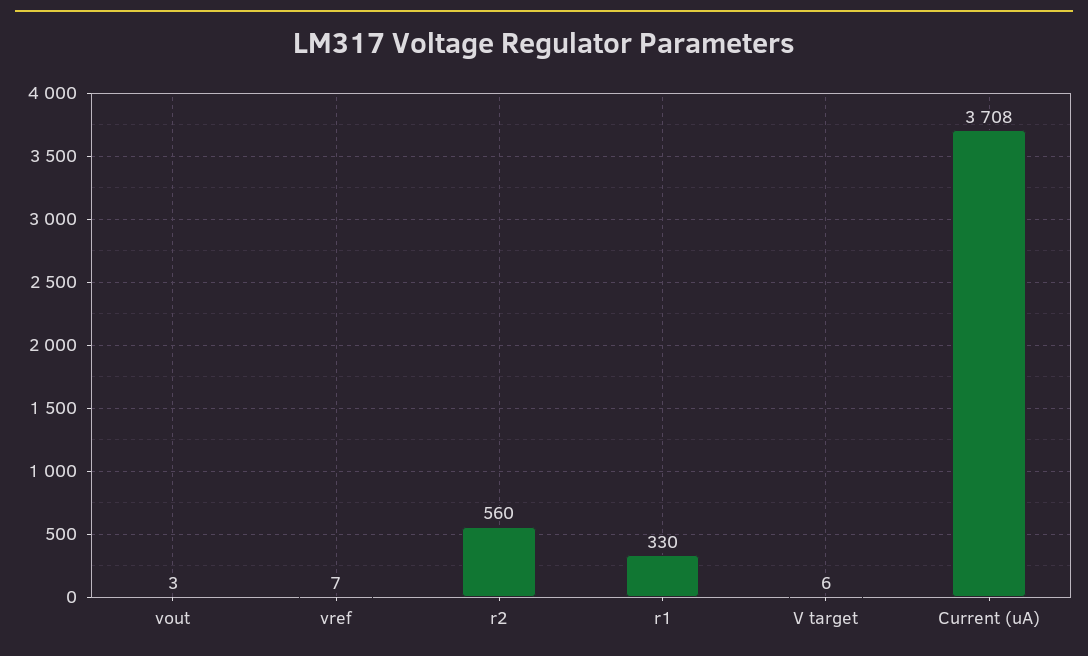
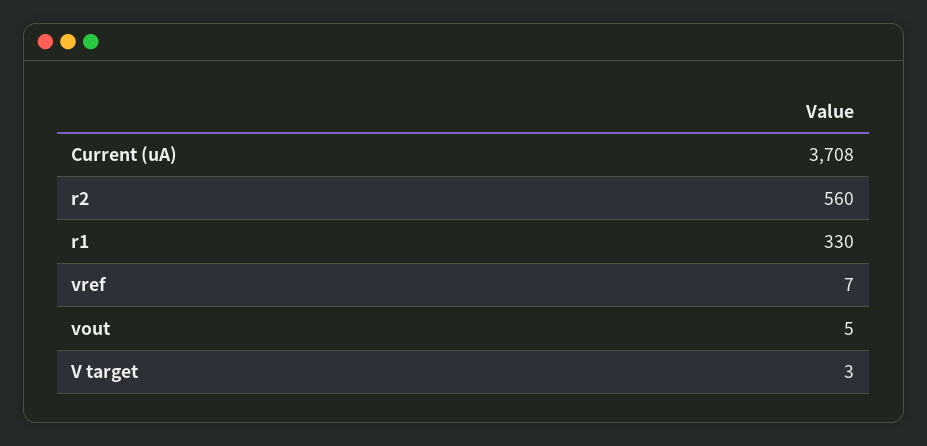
vout: 3 -> 5
V target: 6 -> 3

